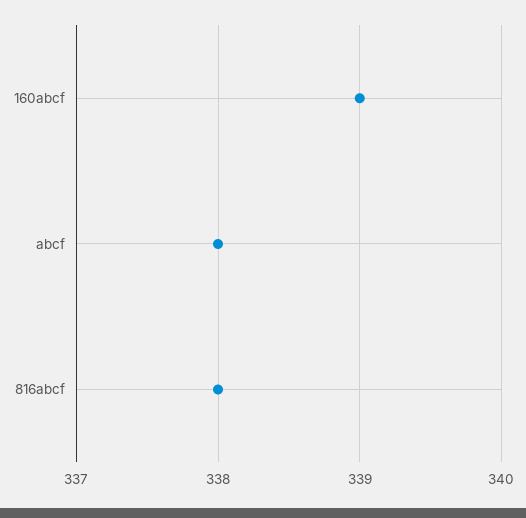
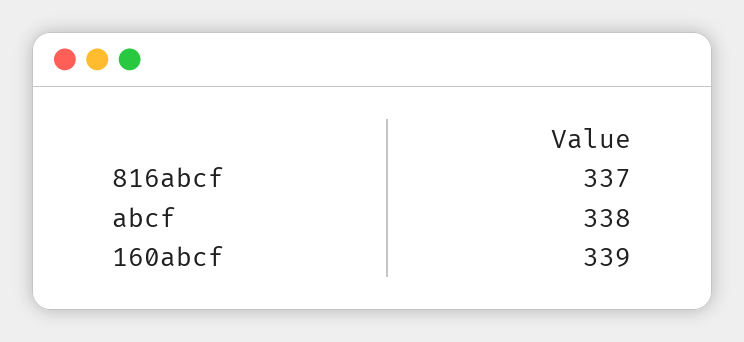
816abcf: 338 -> 337

